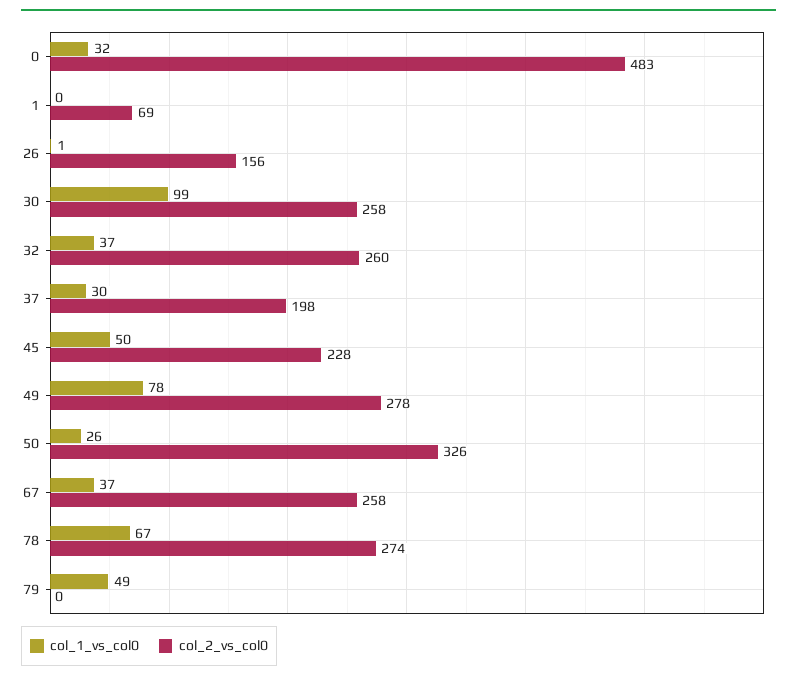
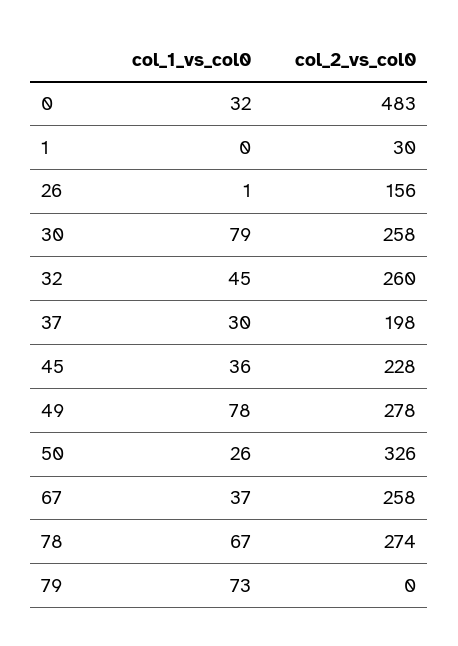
col_2_vs_col0, 1: 69 -> 30
col_1_vs_col0, 30: 99 -> 79
col_1_vs_col0, 32: 37 -> 45
col_1_vs_col0, 45: 50 -> 36
col_1_vs_col0, 79: 49 -> 73

